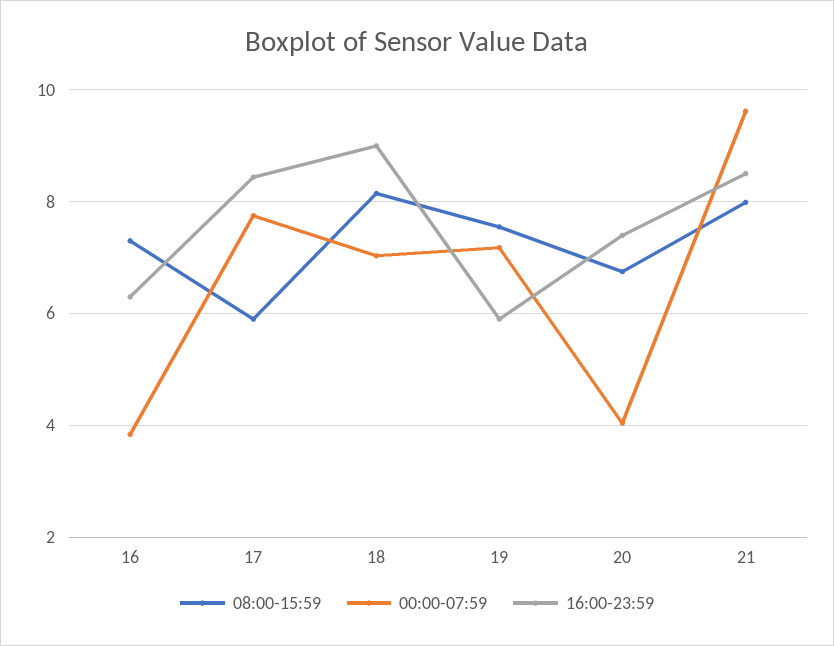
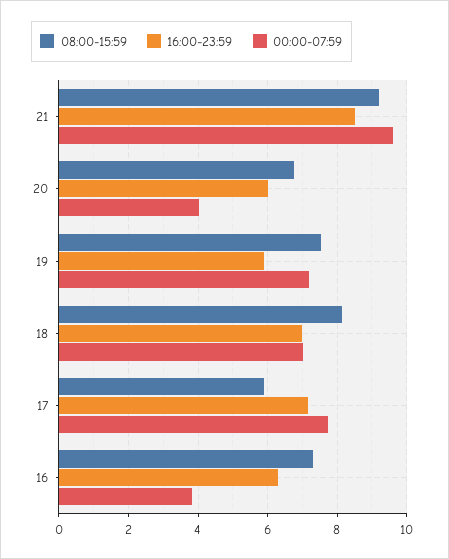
16:00-23:59, 17: 8.4 -> 7.2
16:00-23:59, 18: 9 -> 7
16:00-23:59, 20: 7.4 -> 6
08:00-15:59, 21: 8 -> 9.2

